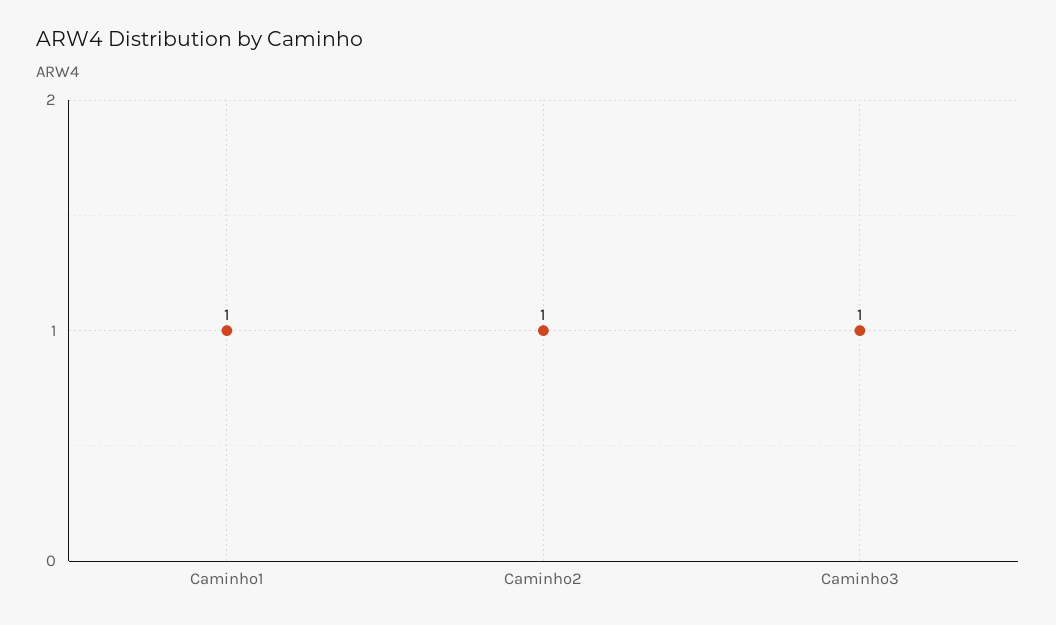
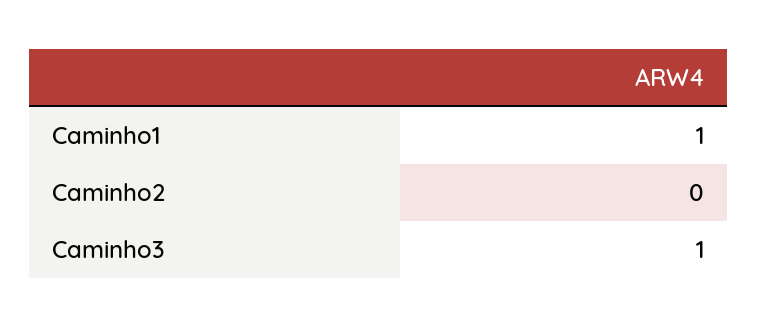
Caminho2: 1 -> 0

